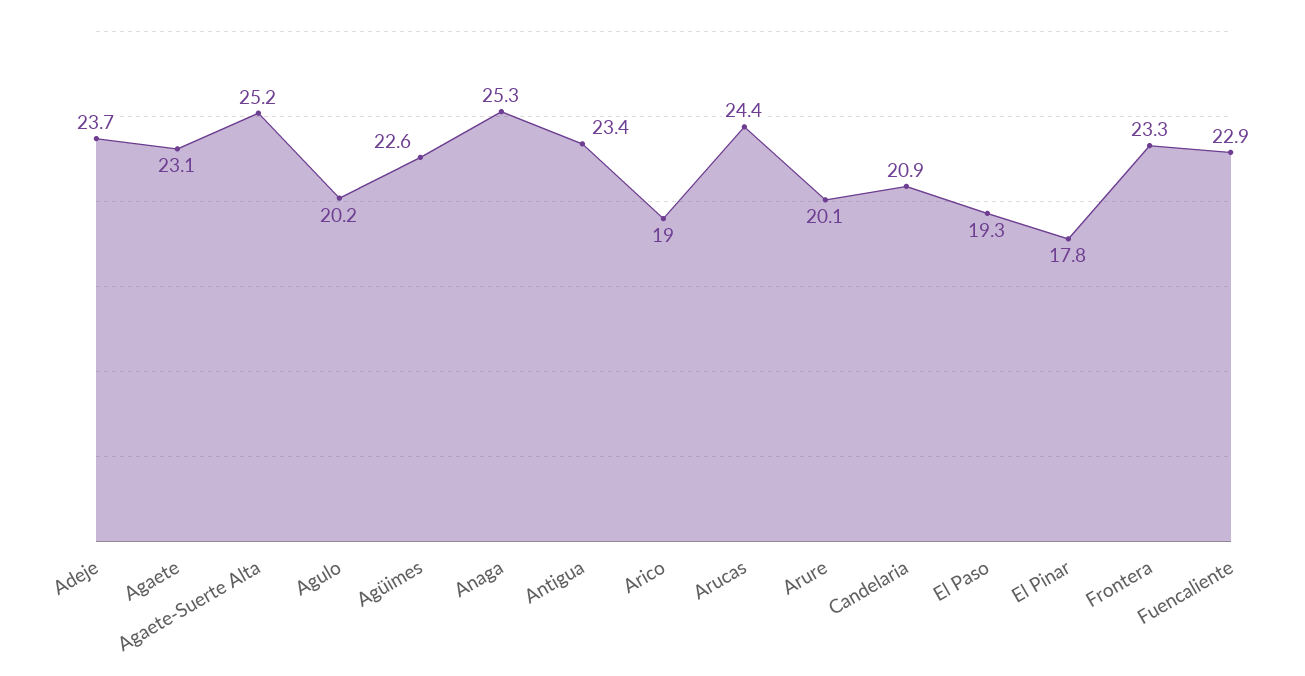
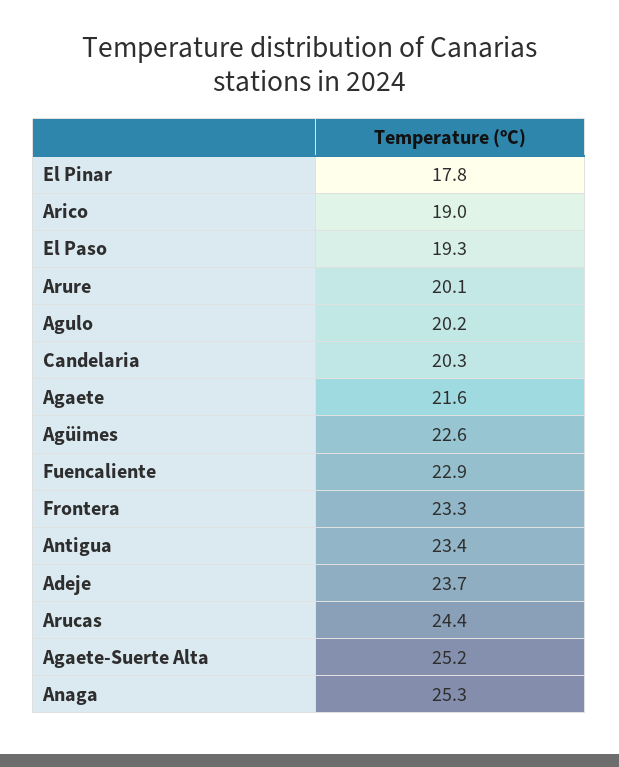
Agaete: 23.1 -> 21.6
Candelaria: 20.9 -> 20.3

